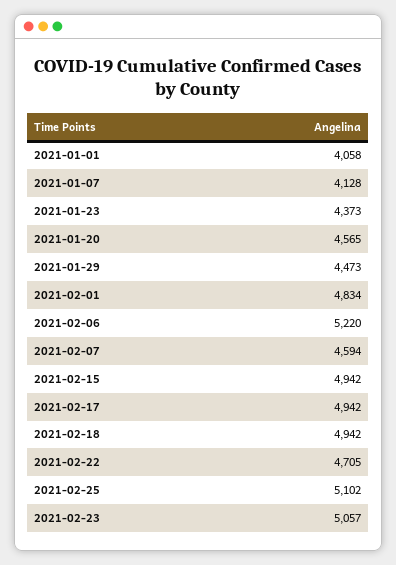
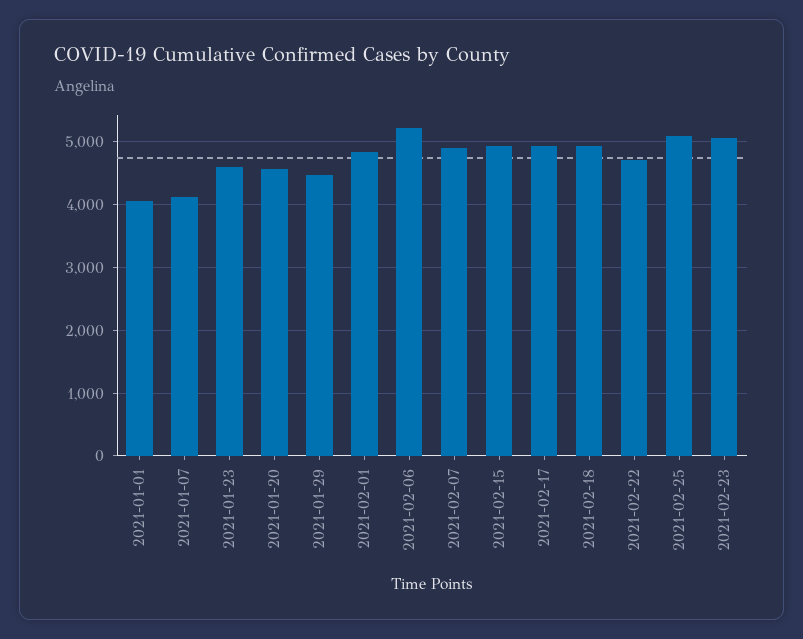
2021-01-23: 4373 -> 4600
2021-02-07: 4594 -> 4900

